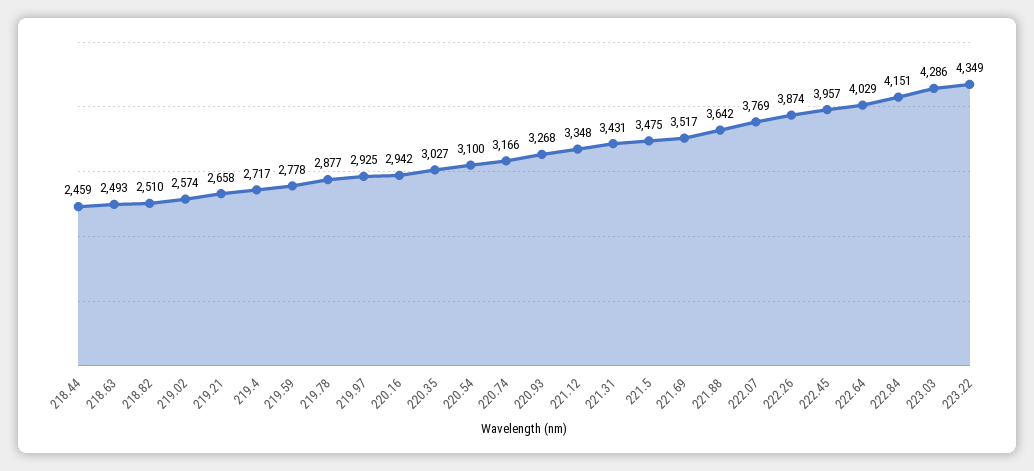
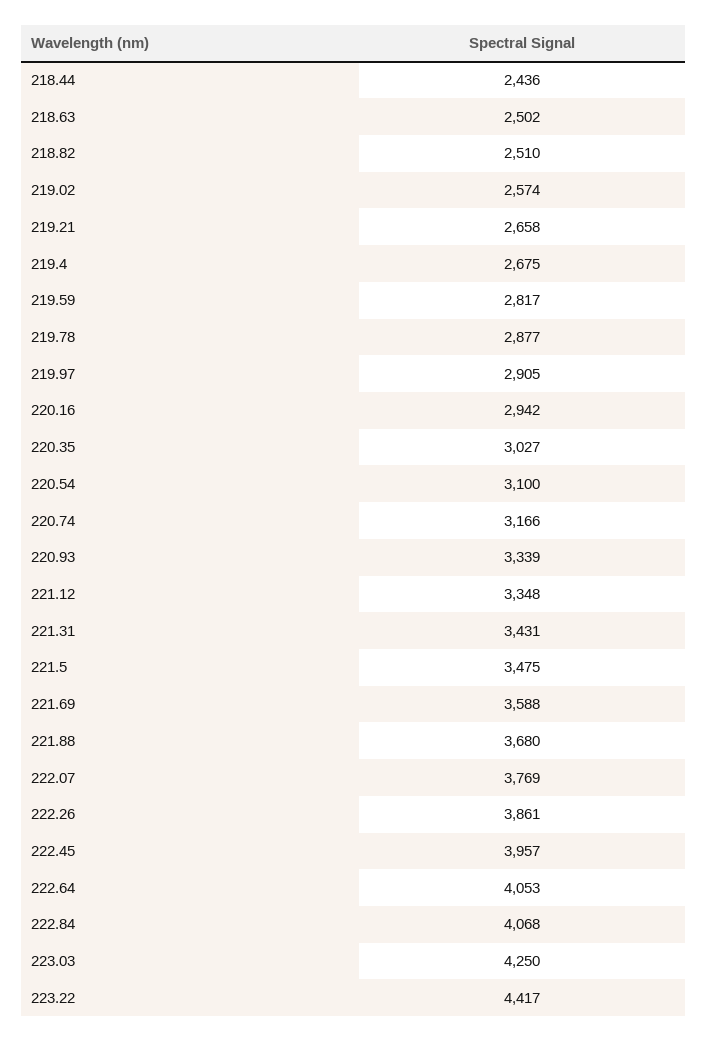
218.44: 2459 -> 2436
218.63: 2493 -> 2502
219.4: 2717 -> 2675
219.59: 2778 -> 2817
219.97: 2925 -> 2905
220.93: 3268 -> 3339
221.69: 3517 -> 3588
221.88: 3642 -> 3680
222.26: 3874 -> 3861
222.64: 4029 -> 4053
222.84: 4151 -> 4068
223.03: 4286 -> 4250
223.22: 4349 -> 4417

